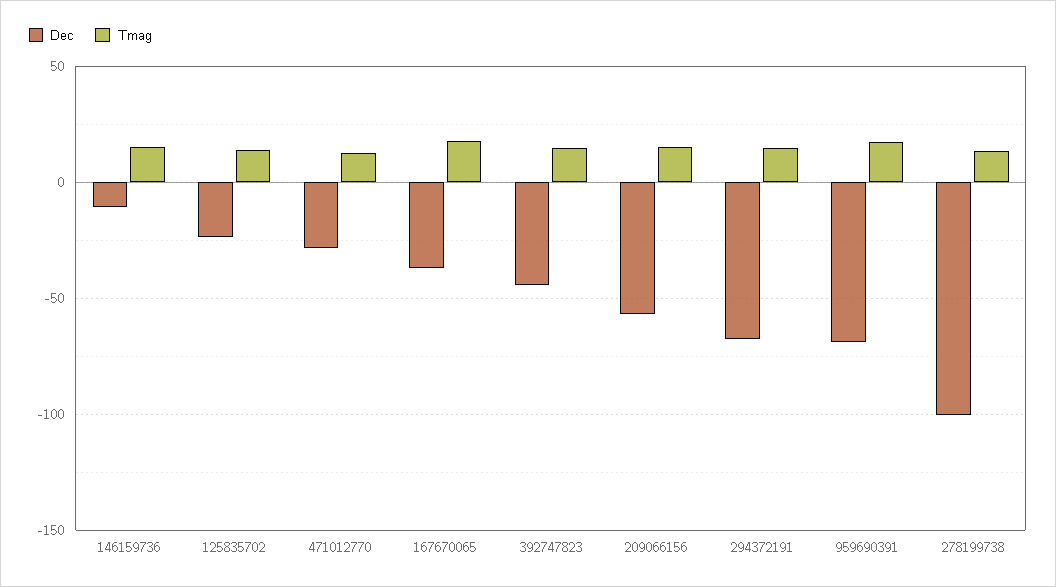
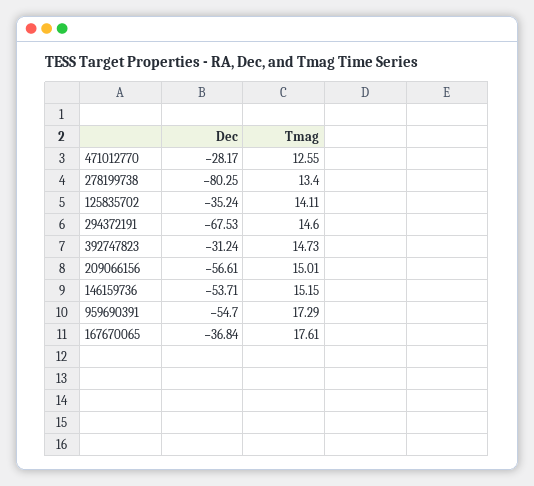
Dec, 146159736: -10 -> -53.71
Dec, 125835702: -25 -> -35.24
Dec, 392747823: -45 -> -31.24
Dec, 959690391: -70 -> -54.7
Dec, 278199738: -100 -> -80.25

